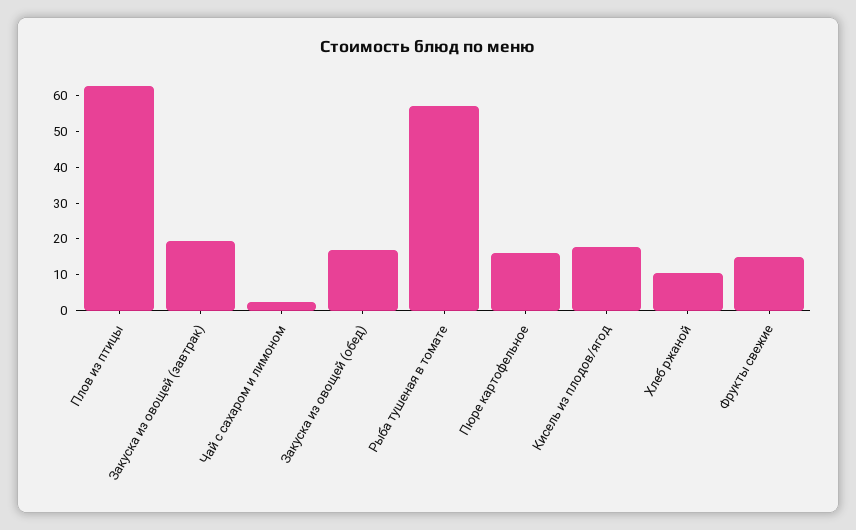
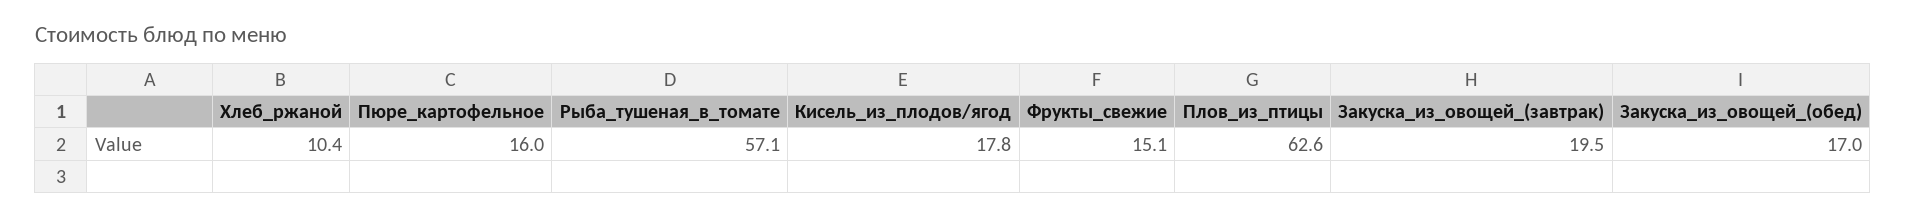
Чай с сахаром и лимоном: 2.5 -> none

